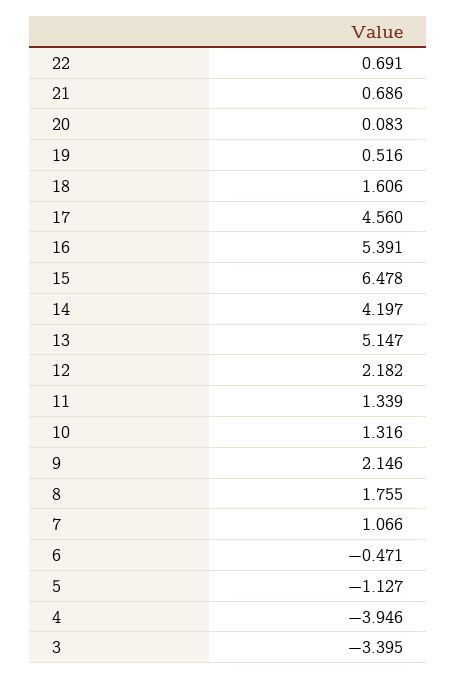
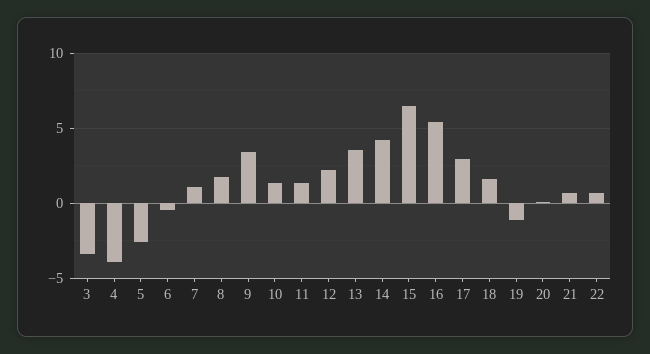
19: 0.516 -> -1
17: 4.56 -> 3
13: 5.147 -> 3.5
9: 2.146 -> 3.5
5: -1.127 -> -2.5

